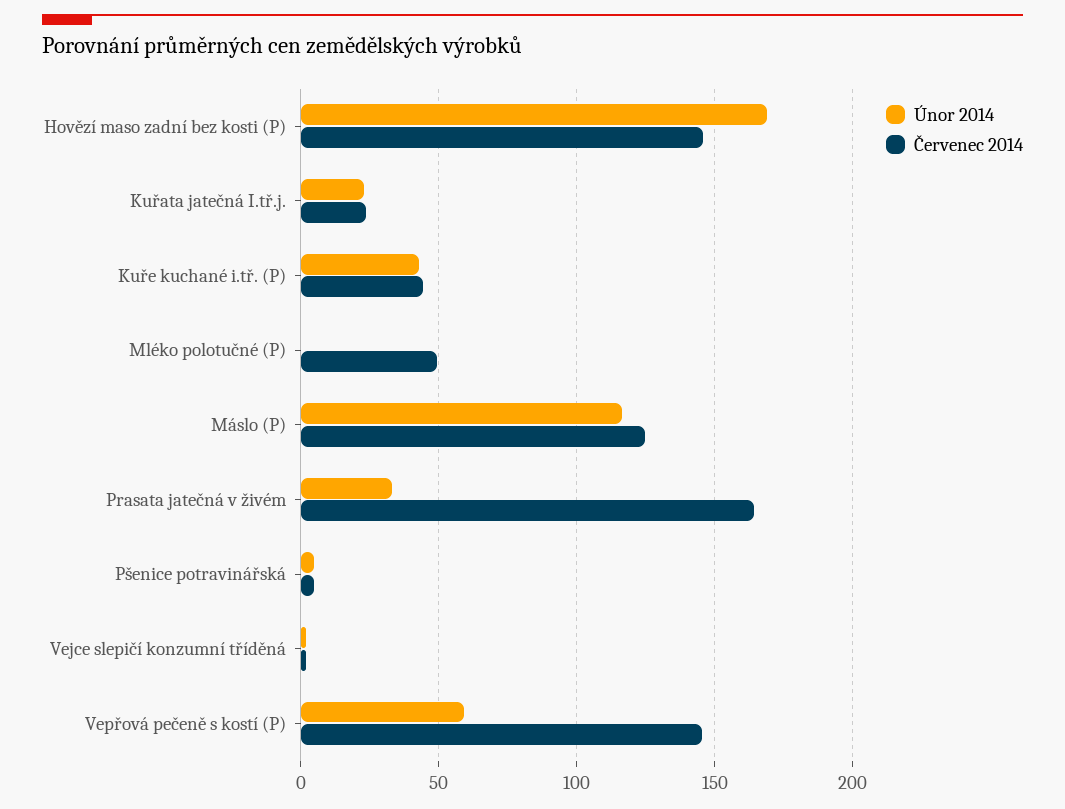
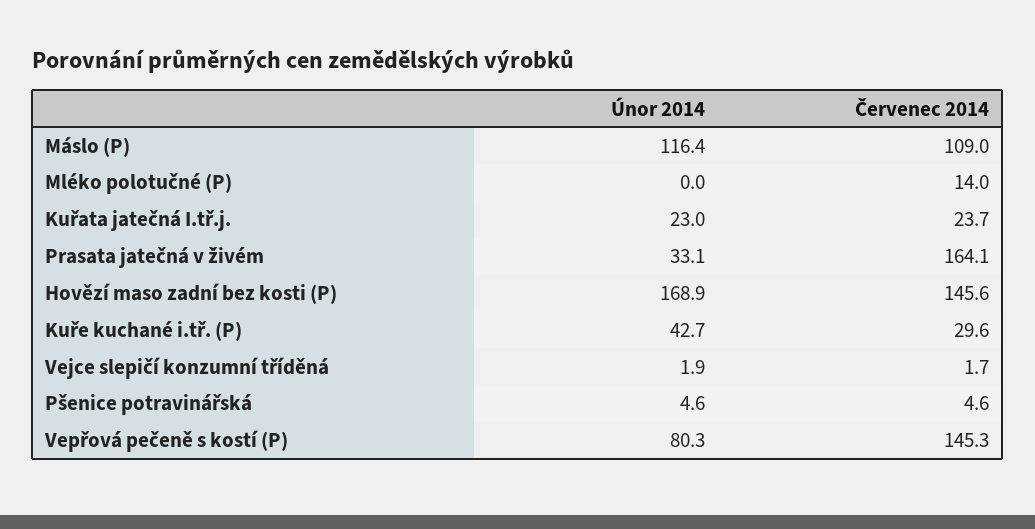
Červenec 2014, Kuře kuchané i.tř. (P): 45 -> 29.6
Červenec 2014, Mléko polotučné (P): 50 -> 14
Červenec 2014, Máslo (P): 125 -> 109
Únor 2014, Vepřová pečeně s kostí (P): 60 -> 80.3

